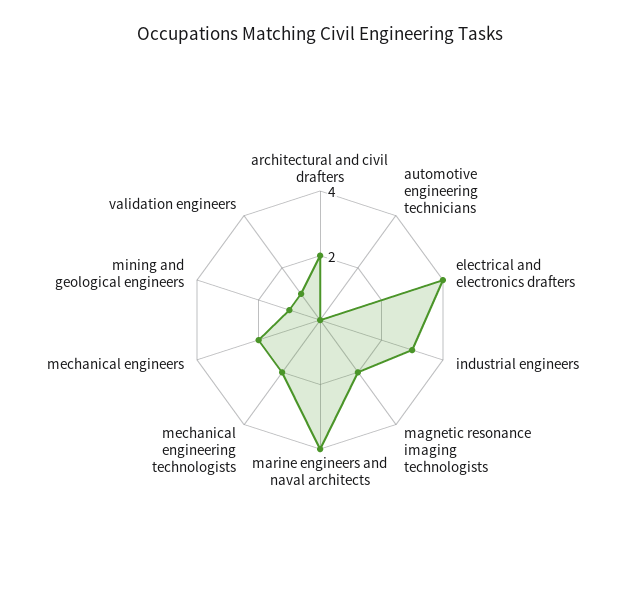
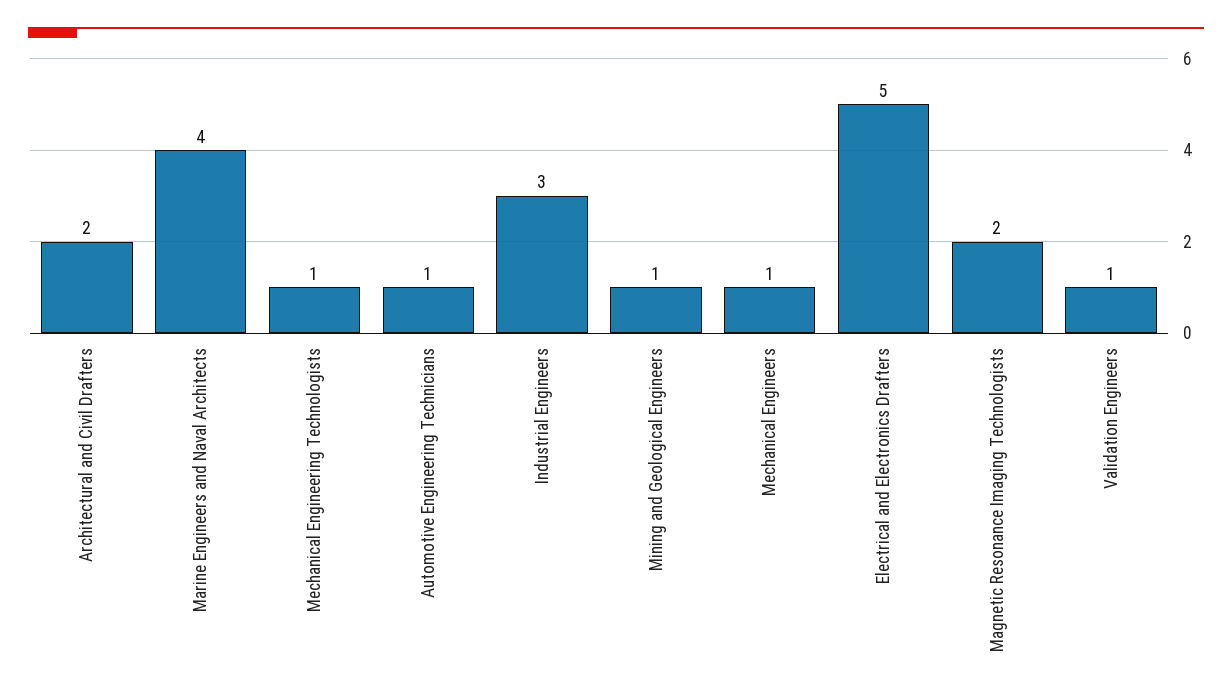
automotive engineering technicians: 0 -> 1
electrical and electronics drafters: 4 -> 5
mechanical engineering technologists: 2 -> 1
mechanical engineers: 2 -> 1

